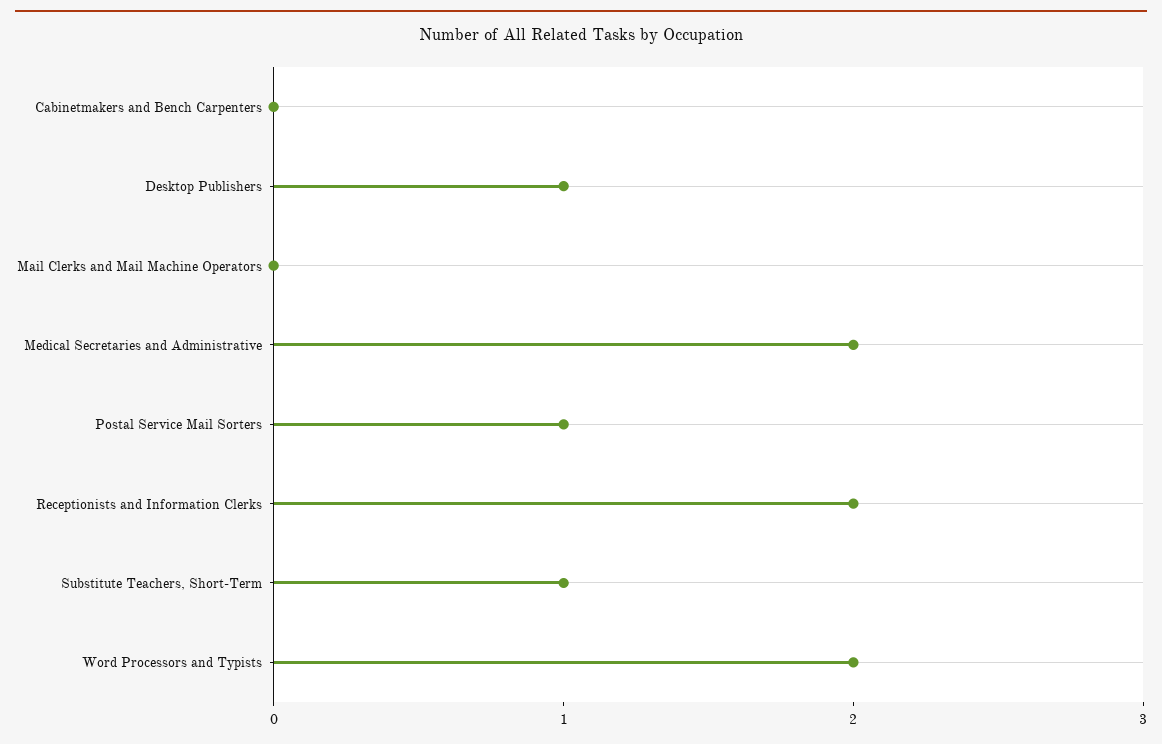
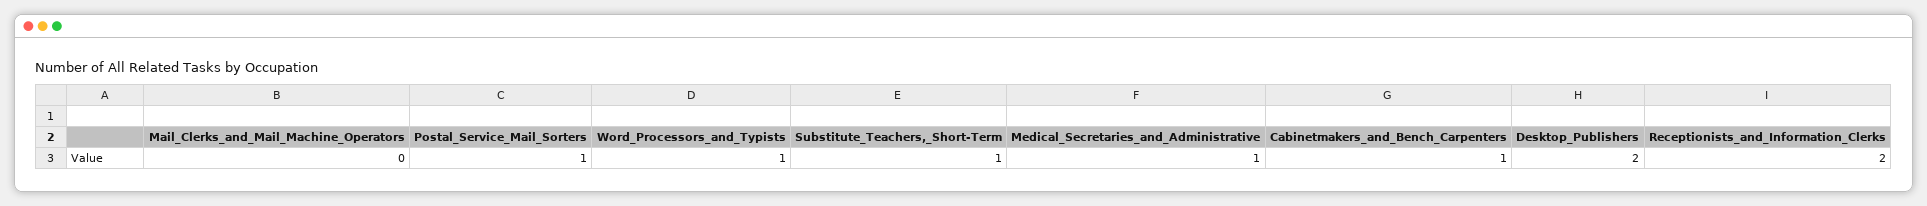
Cabinetmakers and Bench Carpenters: 0 -> 1
Desktop Publishers: 1 -> 2
Medical Secretaries and Administrative: 2 -> 1
Word Processors and Typists: 2 -> 1

